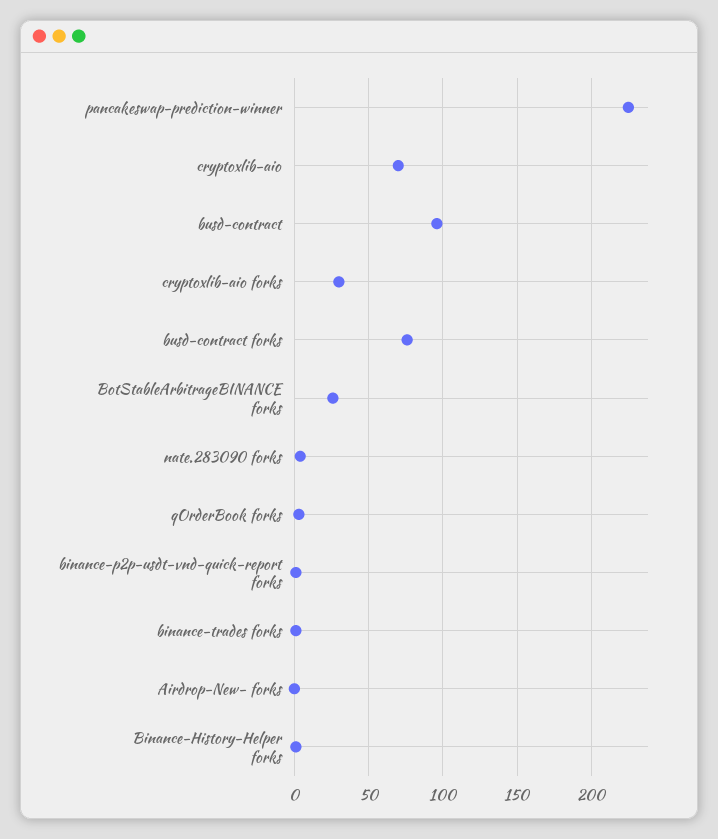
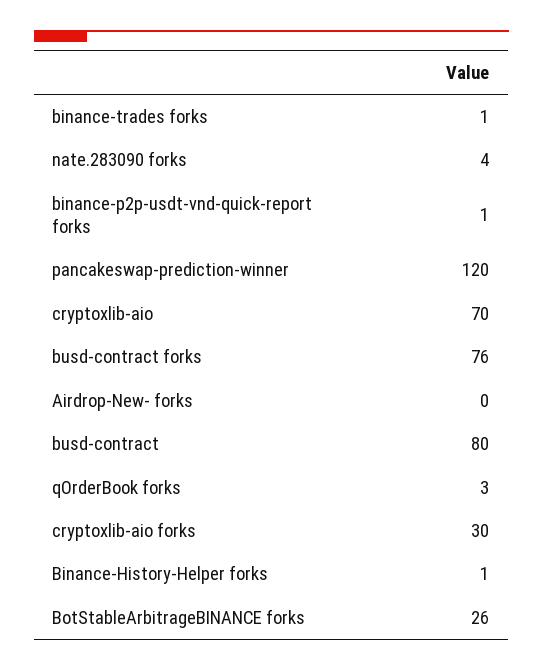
pancakeswap-prediction-winner: 225 -> 120
busd-contract: 95 -> 80

